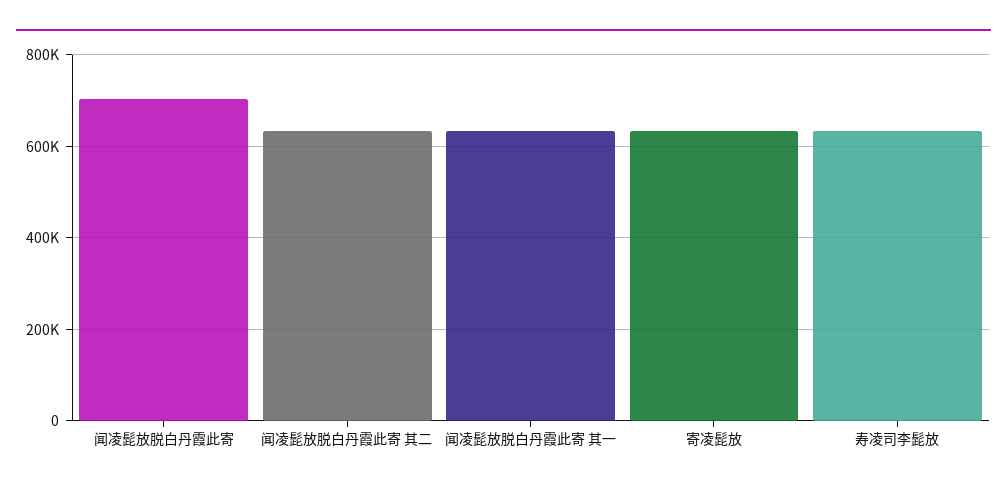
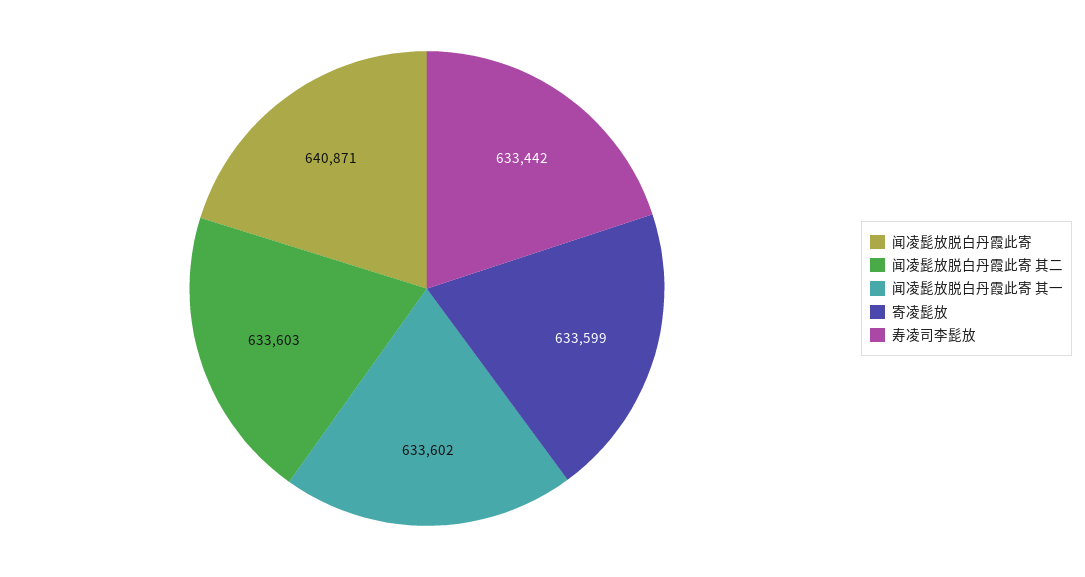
闻凌髭放脱白丹霞此寄: 700000 -> 640871

